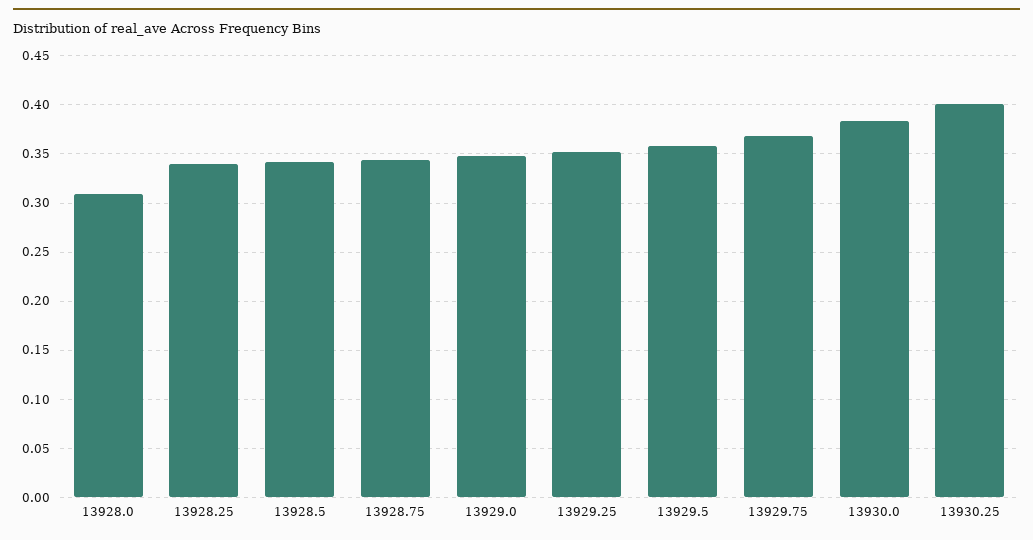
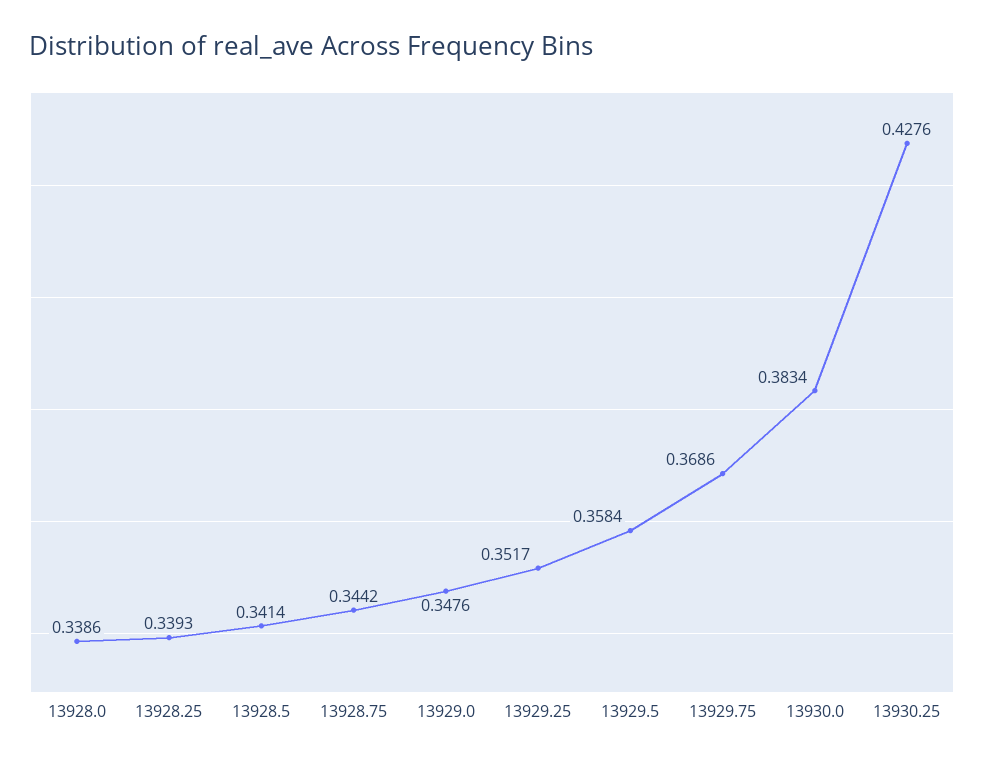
13928.0: 0.31 -> 0.3386
13930.25: 0.4 -> 0.4276

